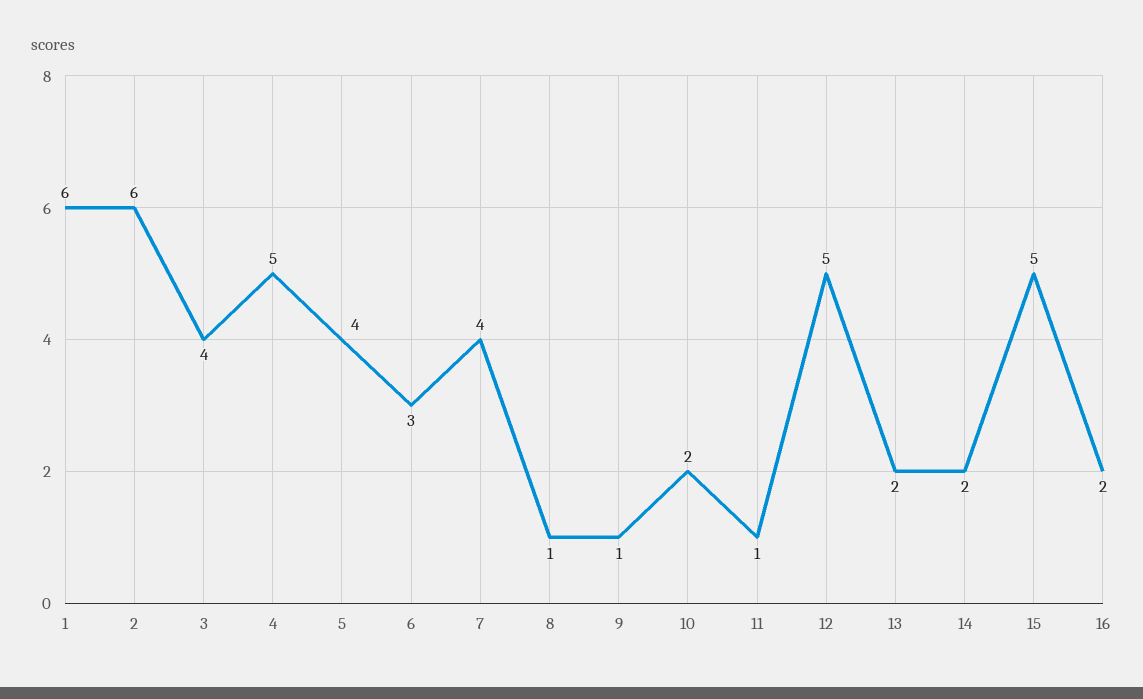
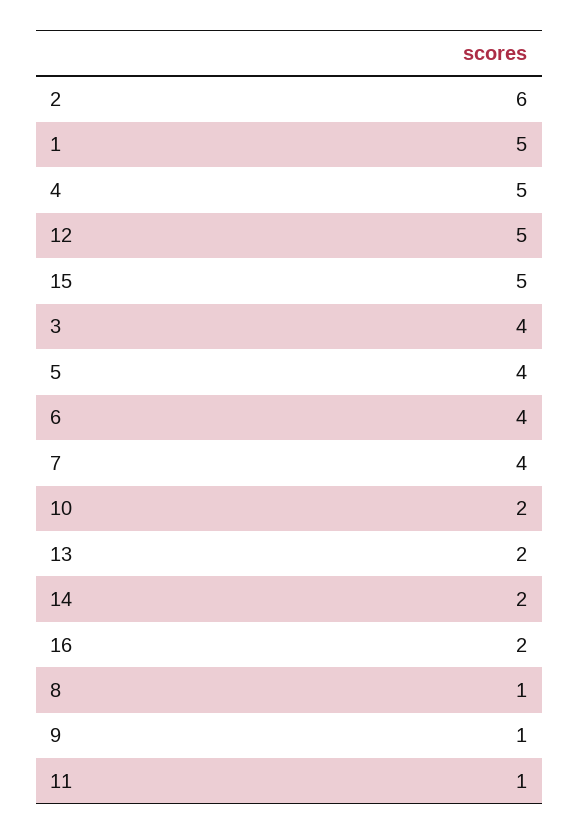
1: 6 -> 5
6: 3 -> 4

